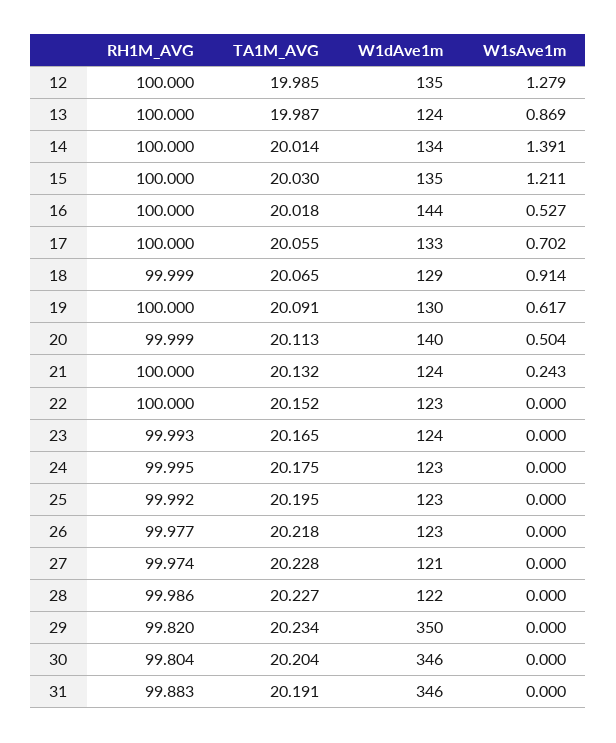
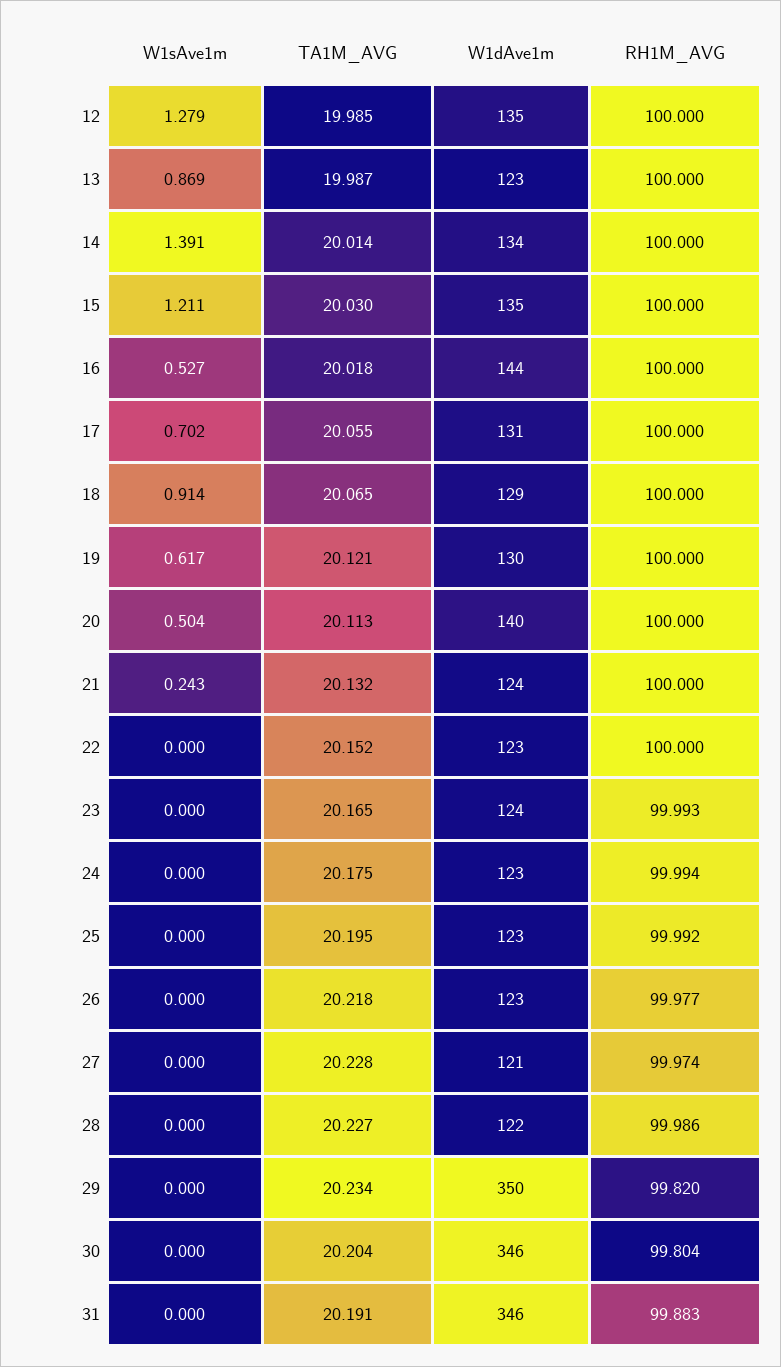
W1dAve1m, 13: 124 -> 123
W1dAve1m, 17: 133 -> 131
RH1M_AVG, 18: 99.999 -> 100
TA1M_AVG, 19: 20.091 -> 20.121
RH1M_AVG, 20: 99.999 -> 100
RH1M_AVG, 24: 99.995 -> 99.994

